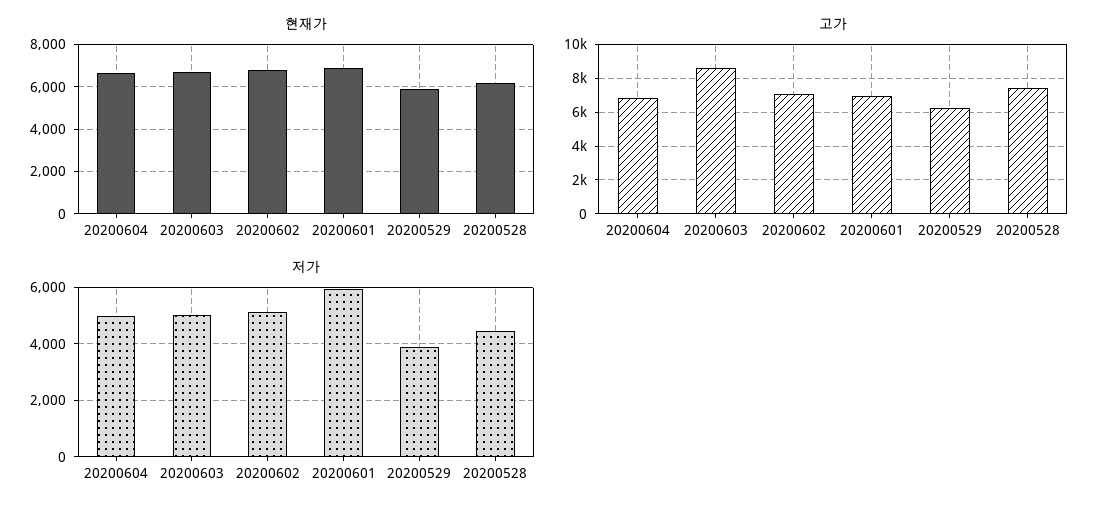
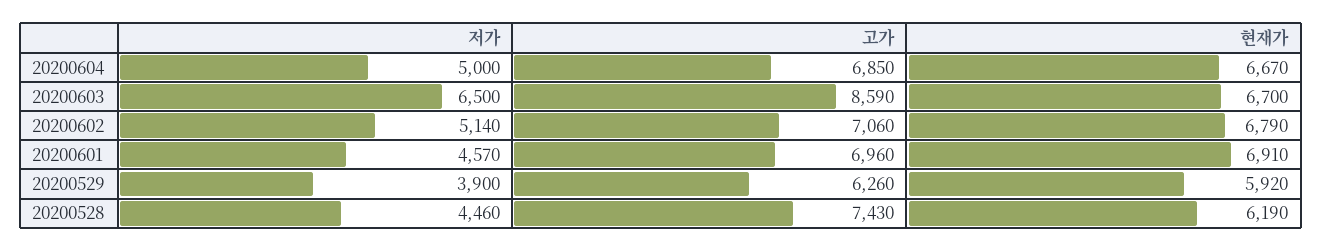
저가, 20200603: 5000 -> 6500
저가, 20200601: 6000 -> 4570

